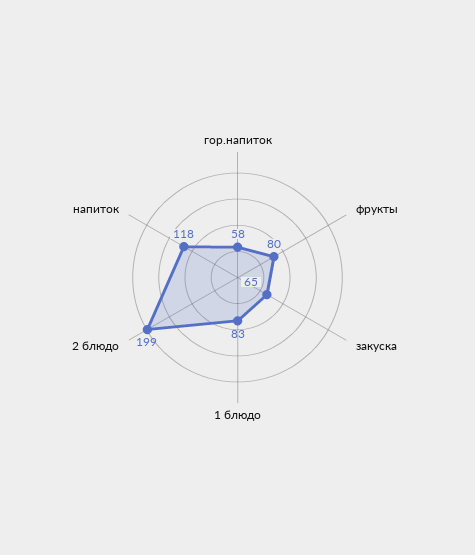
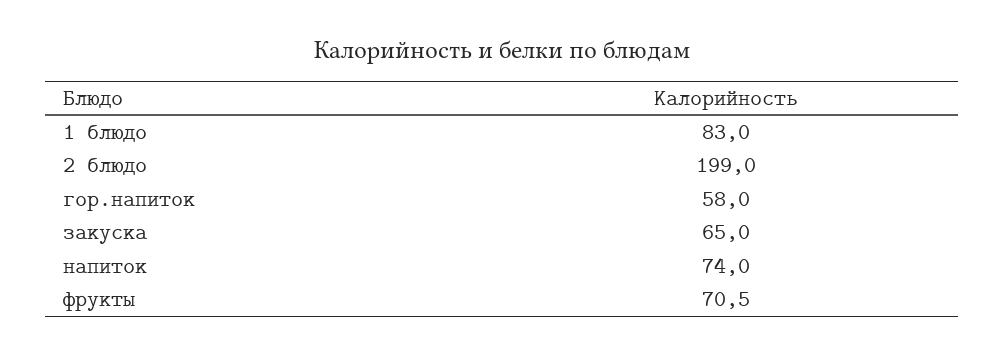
фрукты: 80 -> 70.5
напиток: 118 -> 74

